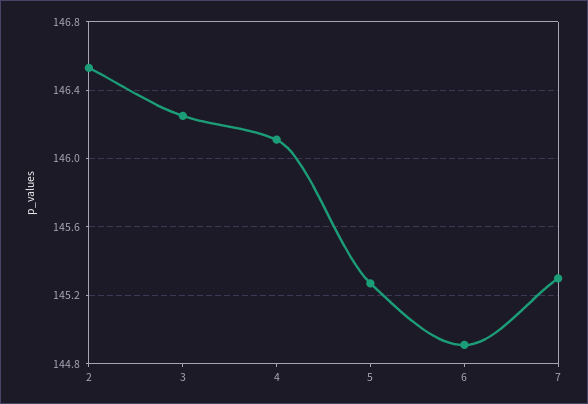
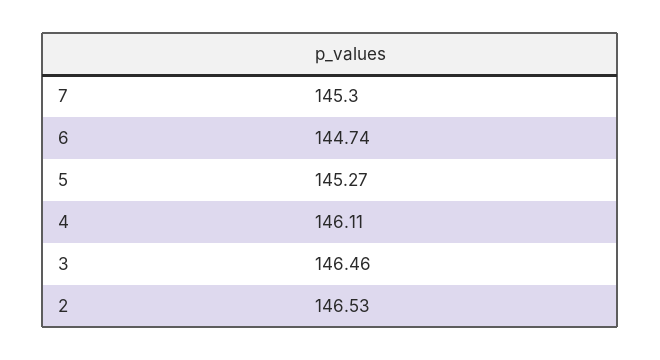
3: 146.25 -> 146.46
6: 144.9 -> 144.74

